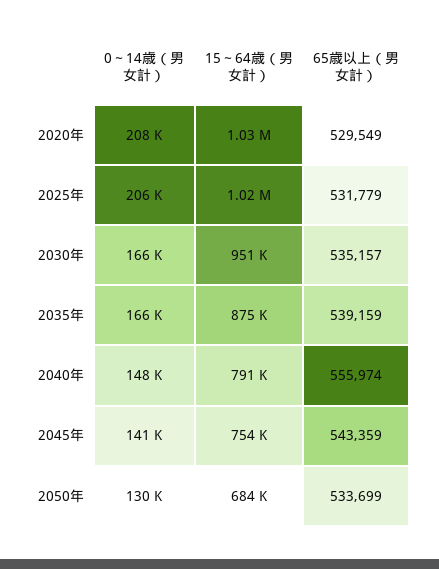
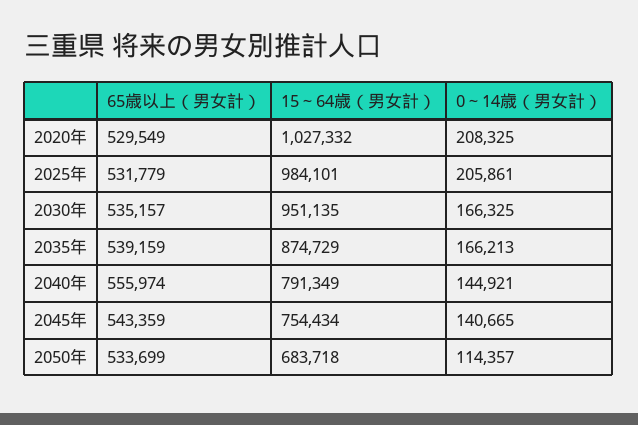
15～64歳（男女計）, 2025年: 1020000 -> 984101
0～14歳（男女計）, 2040年: 148000 -> 144921
0～14歳（男女計）, 2050年: 130000 -> 114357

